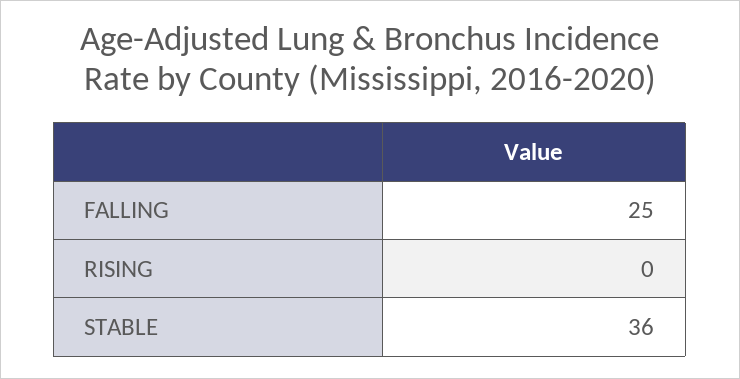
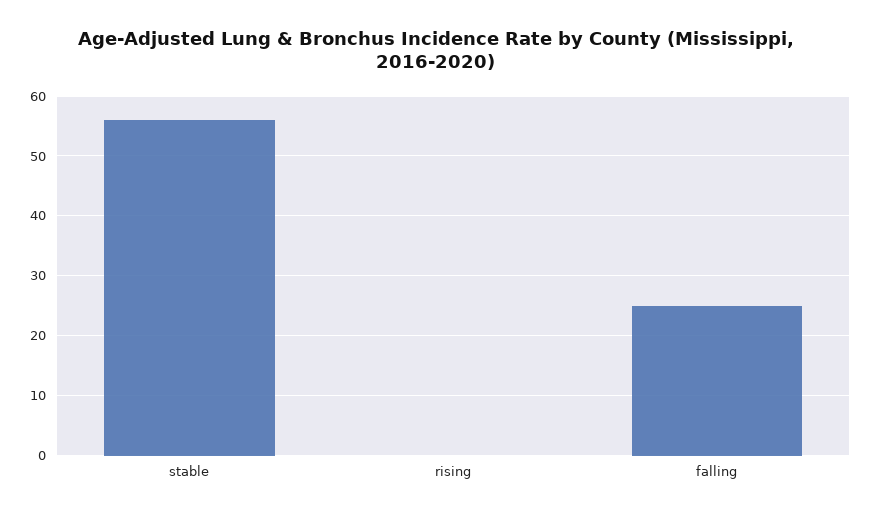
STABLE: 36 -> 55

